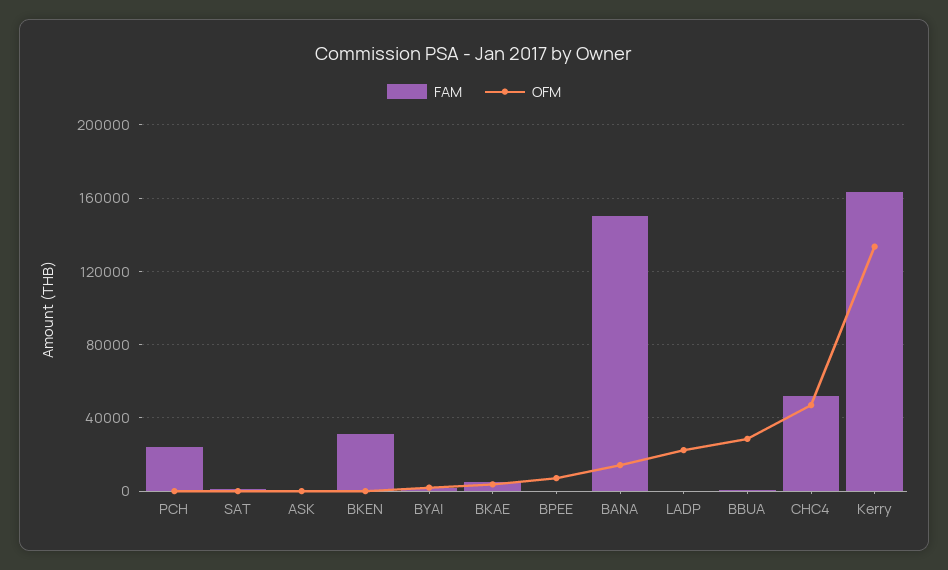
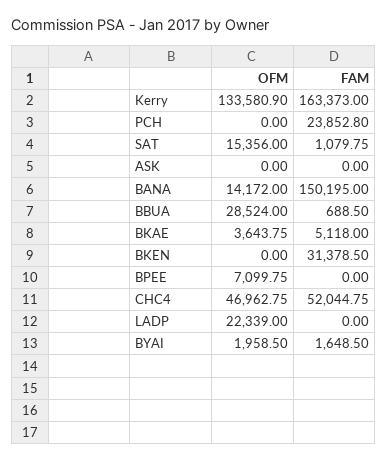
OFM, SAT: 0 -> 15356

